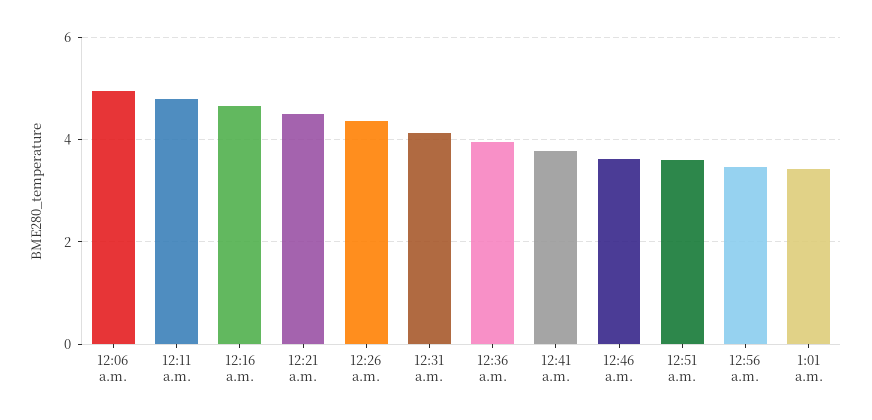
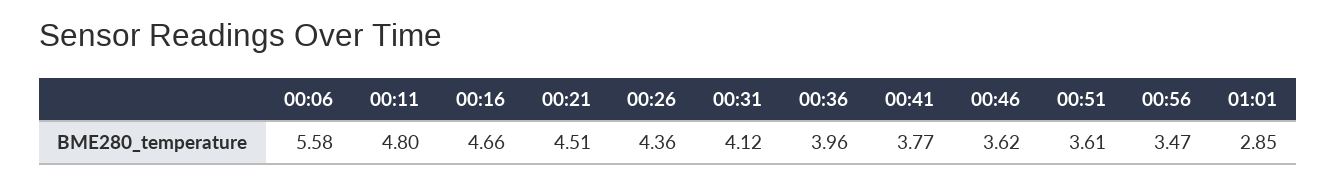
12:06 a.m.: 5 -> 5.58
1:01 a.m.: 3.4 -> 2.85

